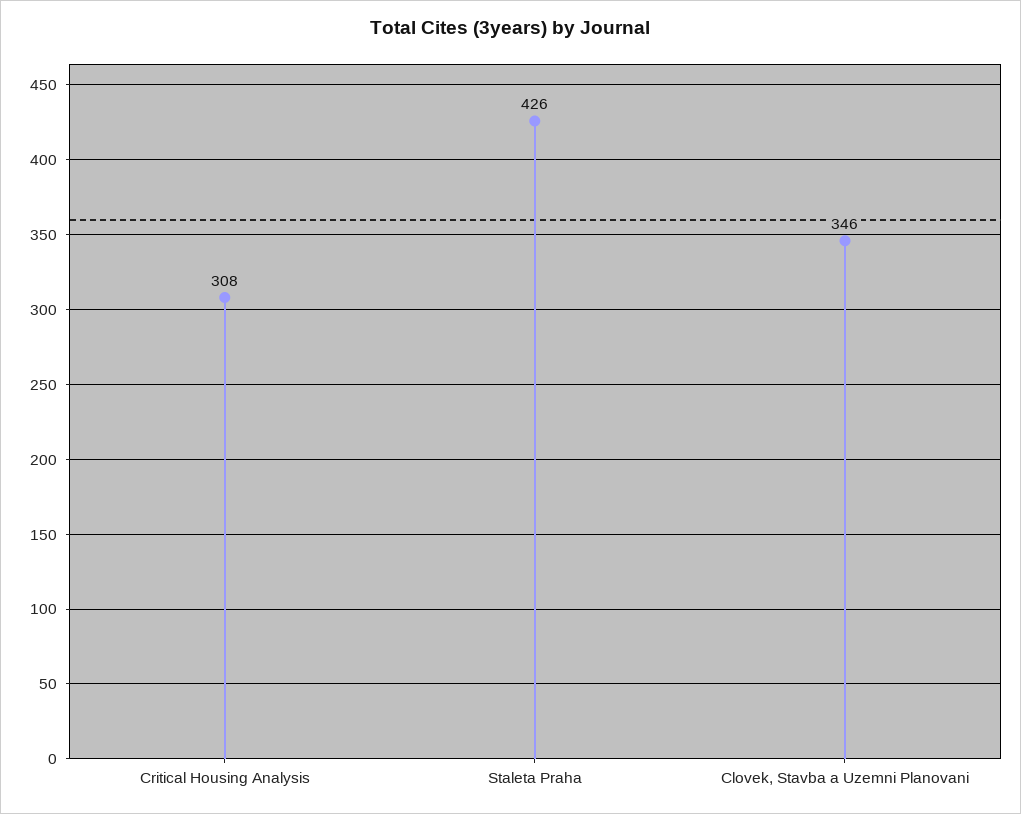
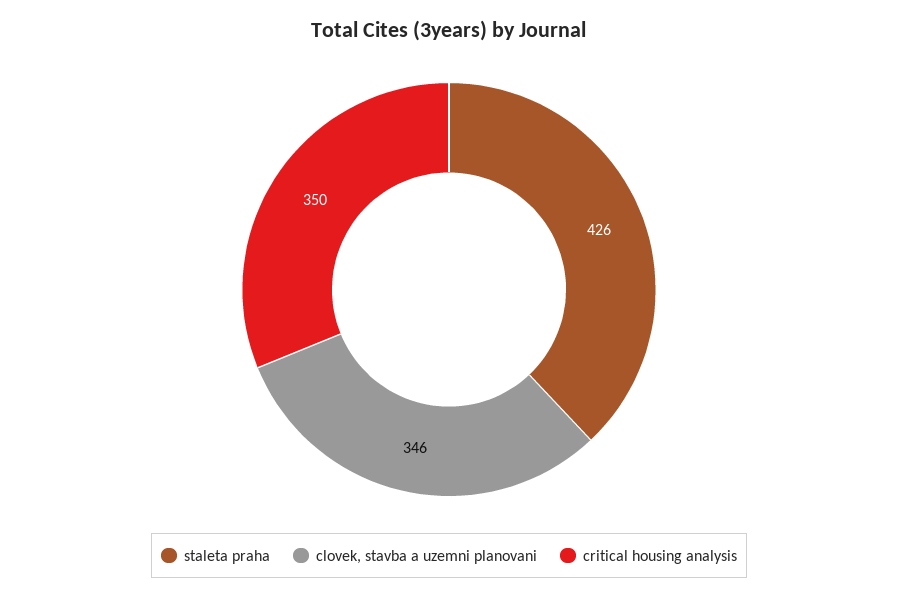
Critical Housing Analysis: 308 -> 350

